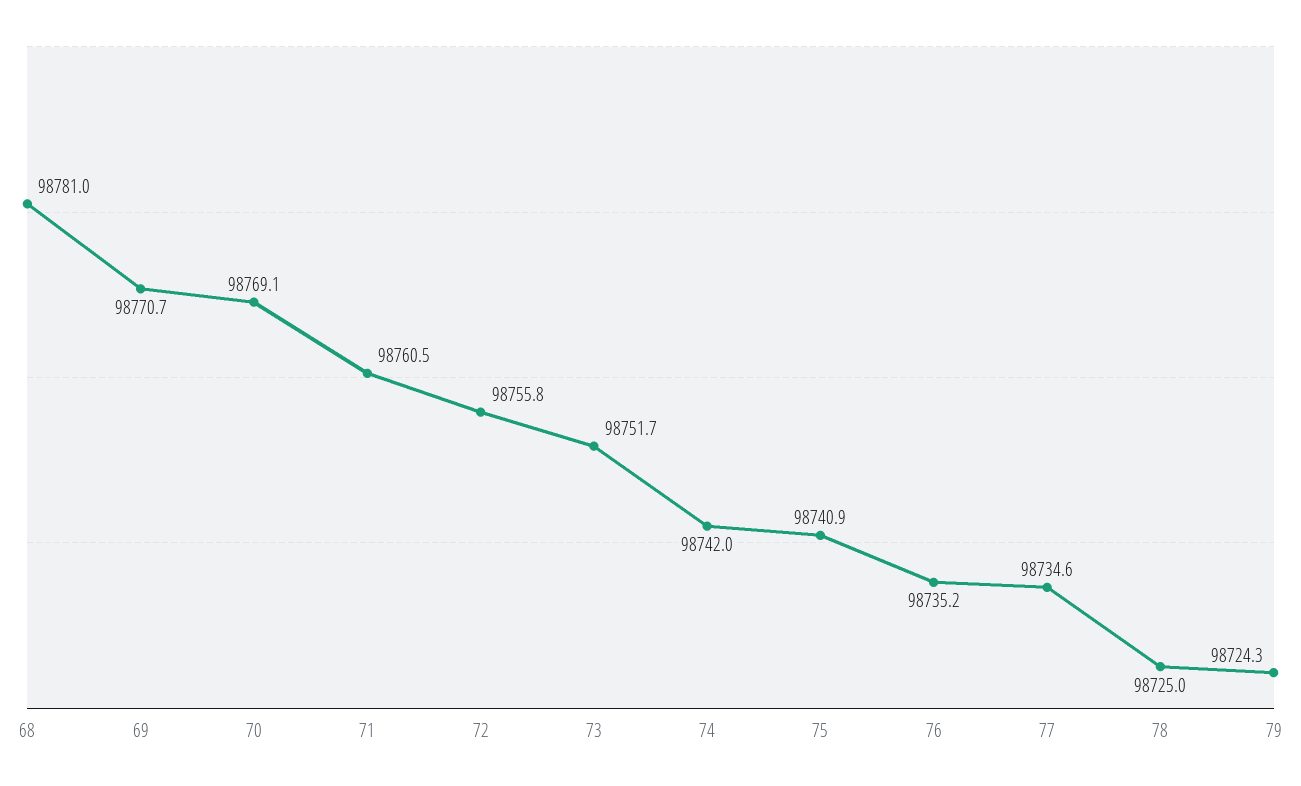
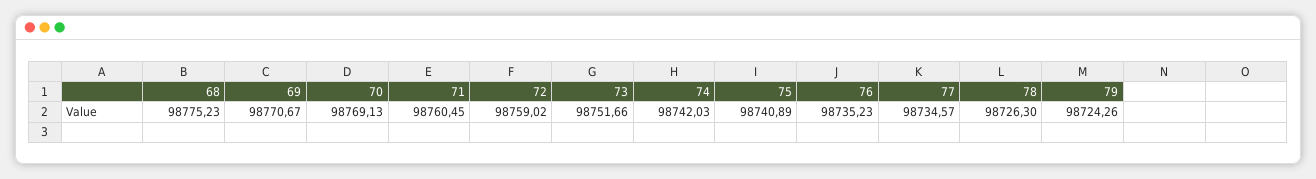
68: 98781 -> 98775.23
72: 98755.8 -> 98759.02
78: 98725 -> 98726.3

